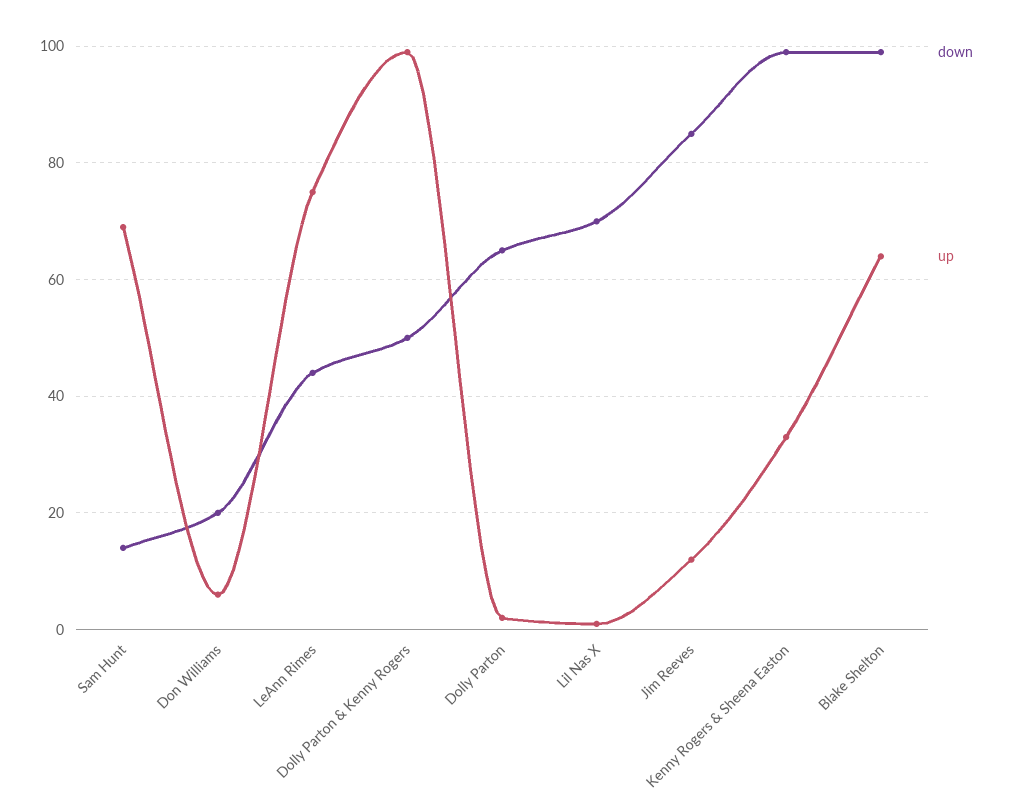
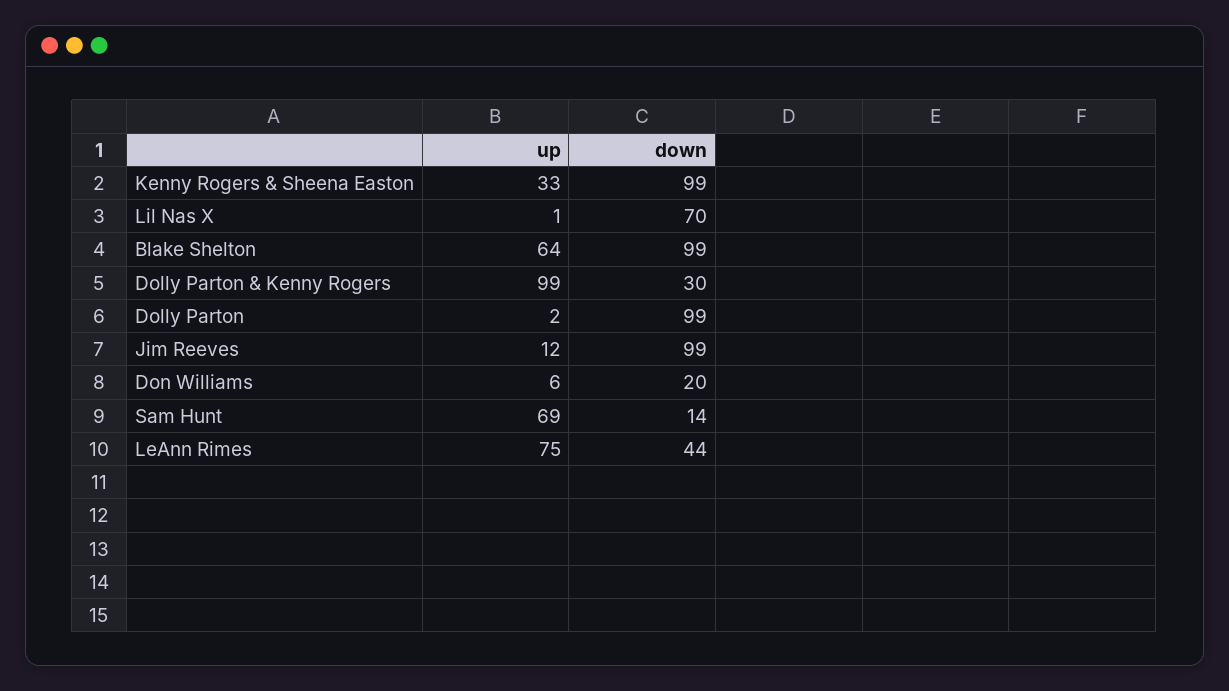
down, Dolly Parton & Kenny Rogers: 50 -> 30
down, Dolly Parton: 65 -> 99
down, Jim Reeves: 85 -> 99

